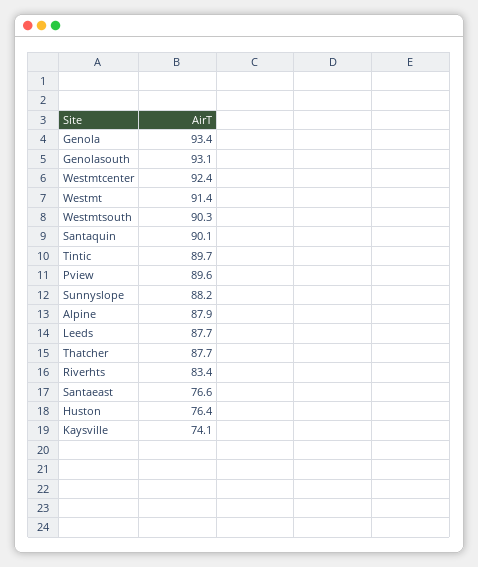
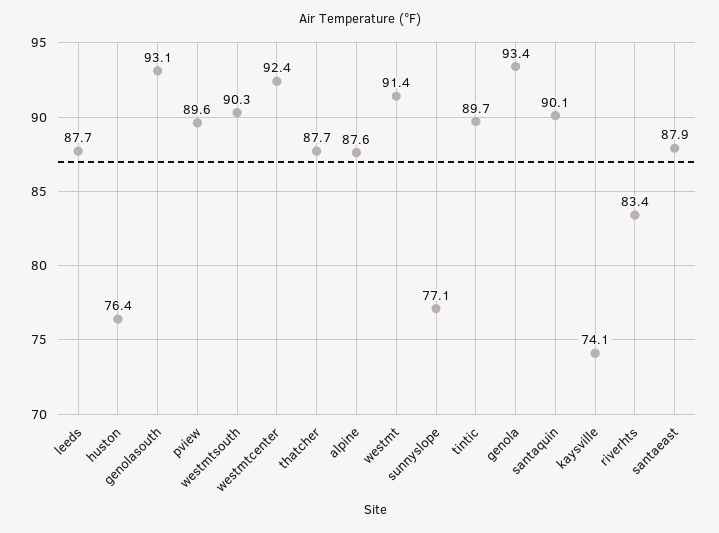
Sunnyslope: 88.2 -> 77.1
Alpine: 87.9 -> 87.6
Santaeast: 76.6 -> 87.9

